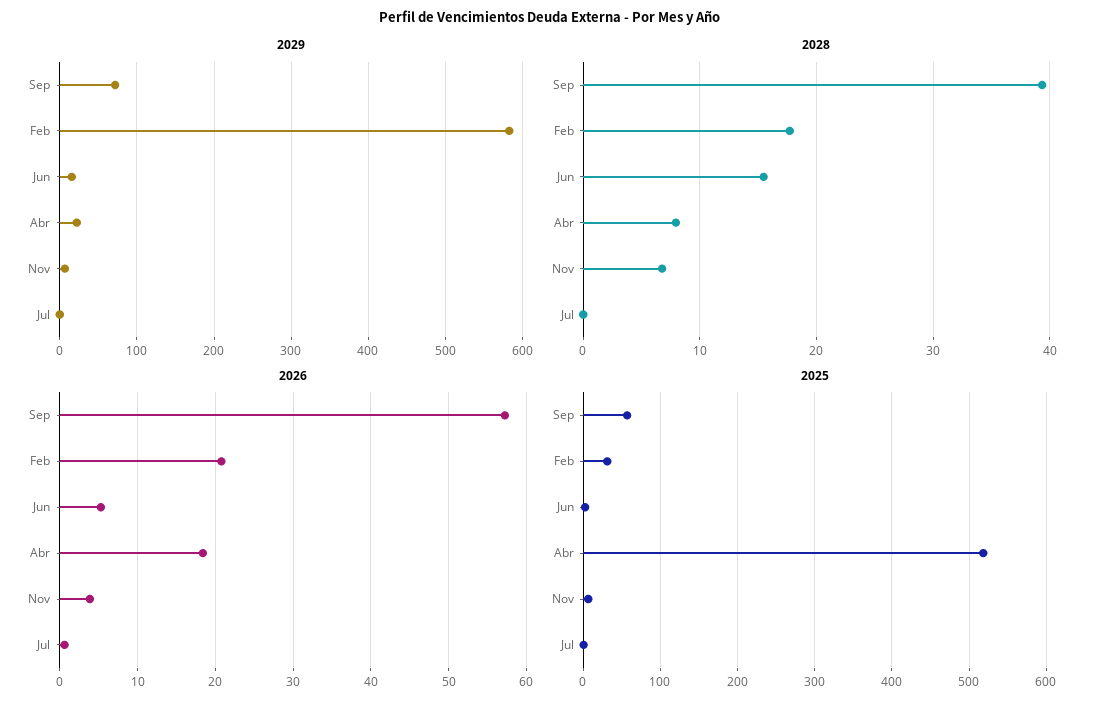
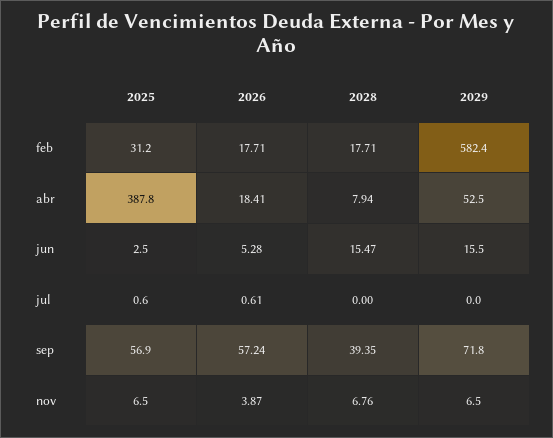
2029, Abr: 20 -> 52.5
2026, Feb: 21 -> 17.71
2025, Abr: 520 -> 387.8

